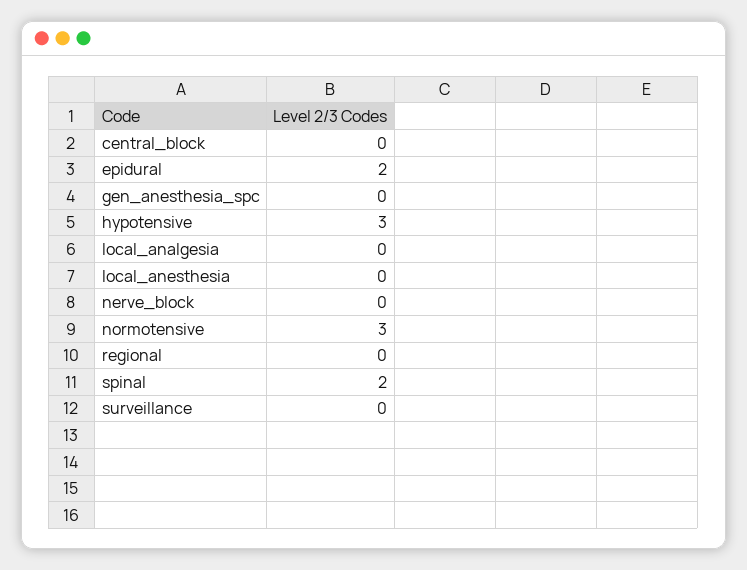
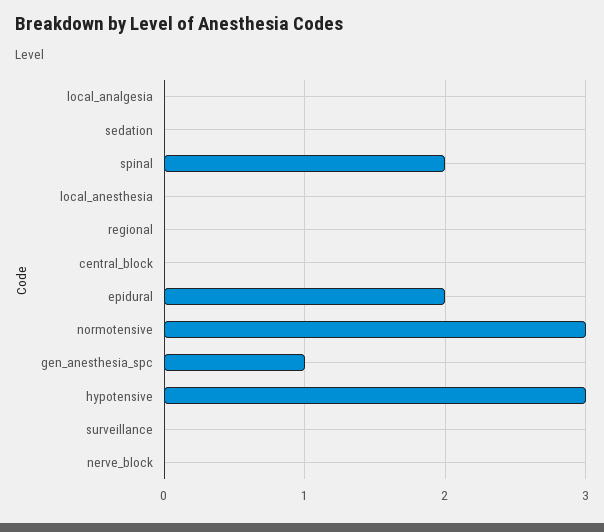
gen_anesthesia_spc: 0 -> 1
sedation: none -> 0

